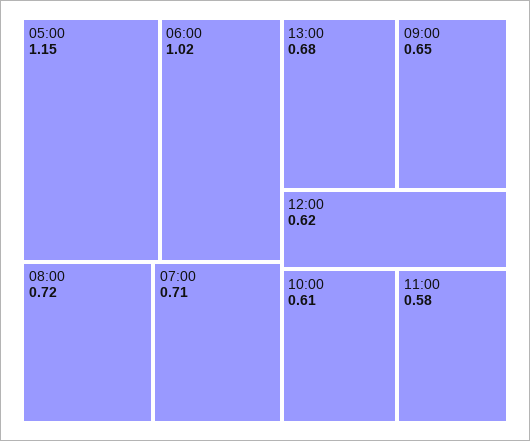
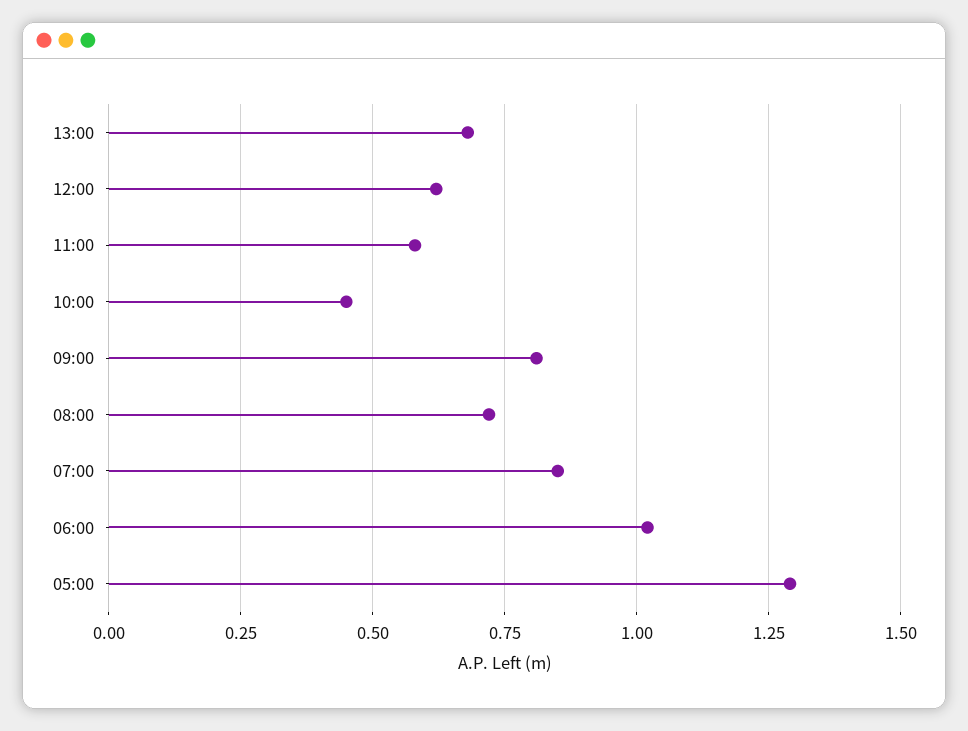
05:00: 1.15 -> 1.3
07:00: 0.71 -> 0.85
09:00: 0.65 -> 0.8
10:00: 0.61 -> 0.45

